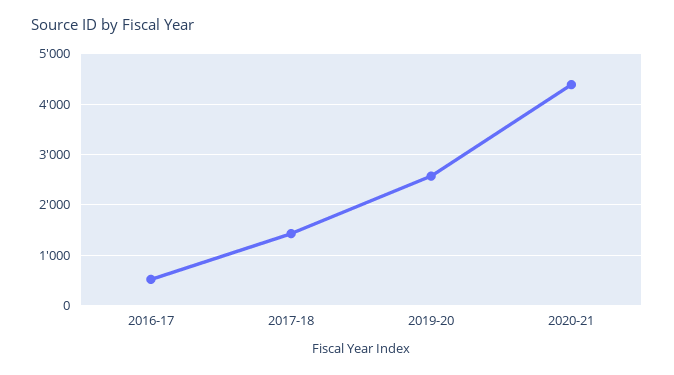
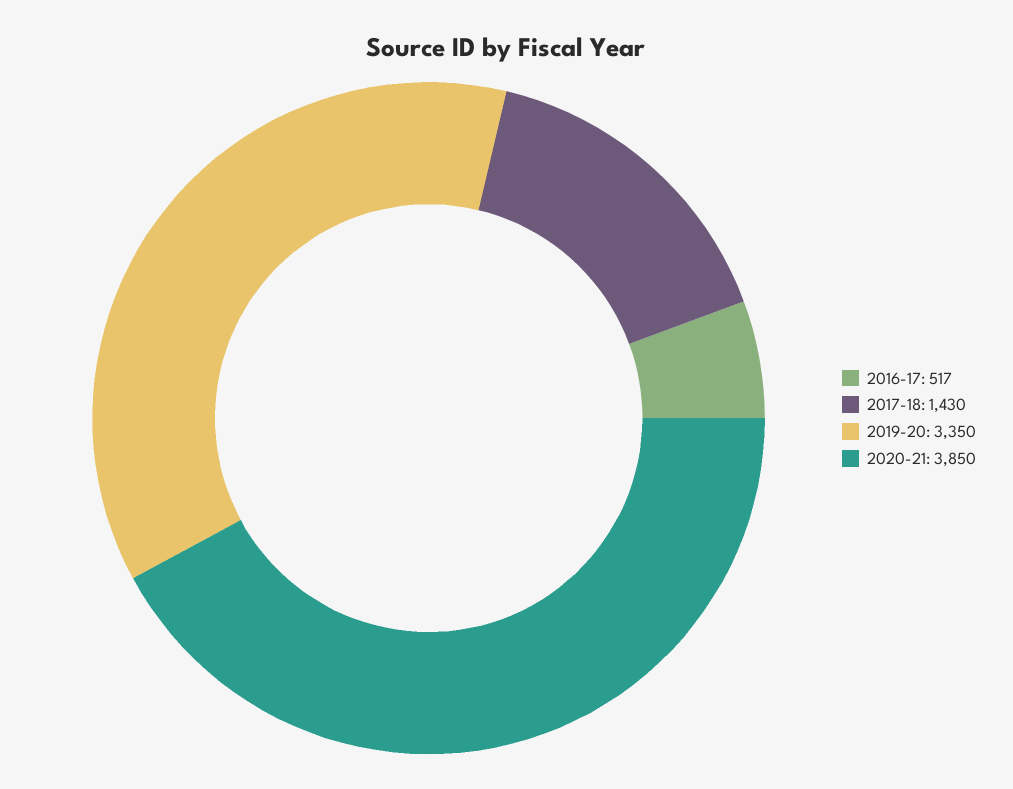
2019-20: 2600 -> 3350
2020-21: 4400 -> 3850

